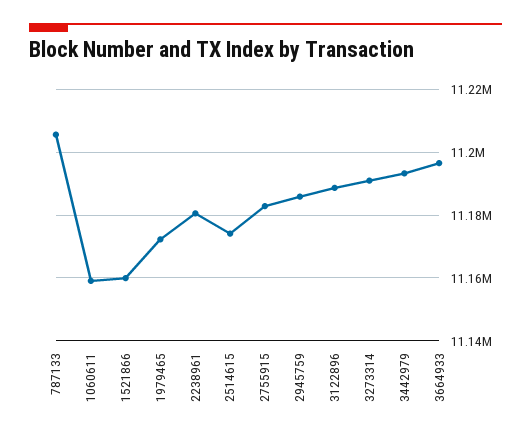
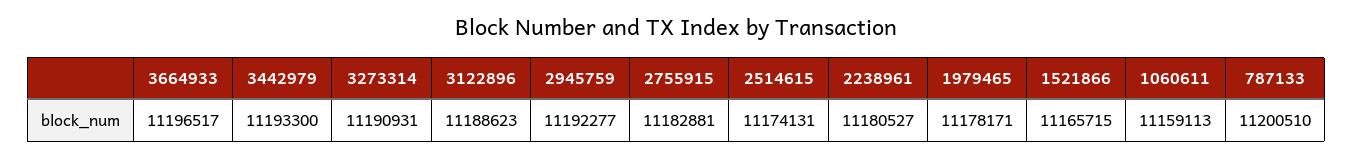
787133: 11206000 -> 11200510
1521866: 11160000 -> 11165715
1979465: 11172000 -> 11178171
2945759: 11186000 -> 11192277

